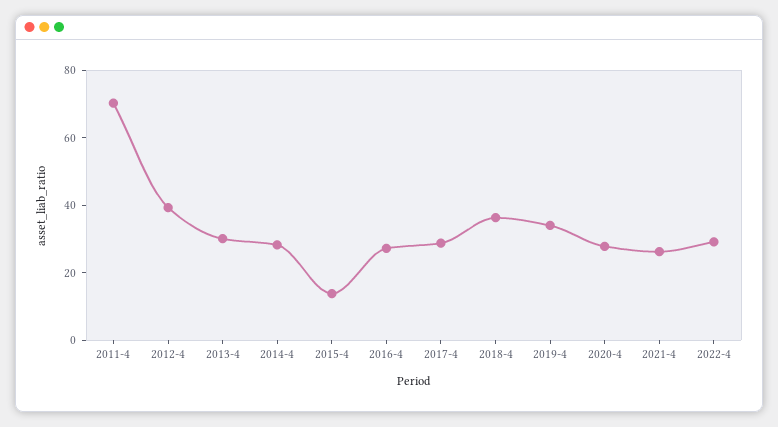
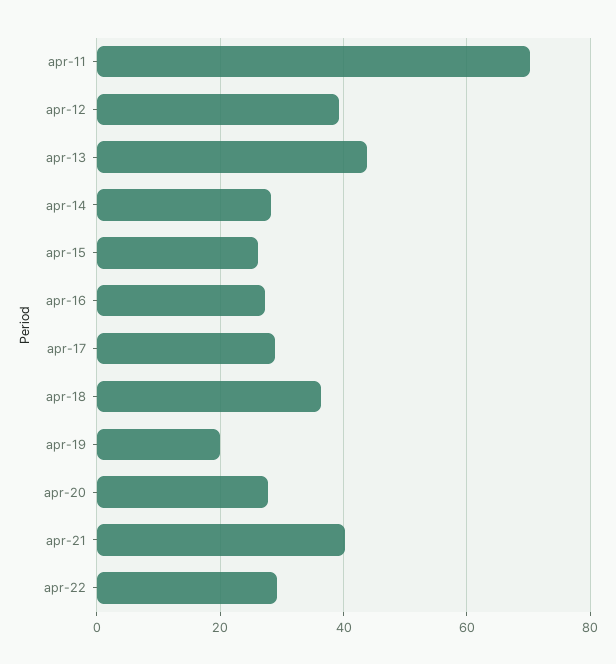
2013-4: 30 -> 44
2015-4: 15 -> 26
2019-4: 35 -> 20
2021-4: 25 -> 40

